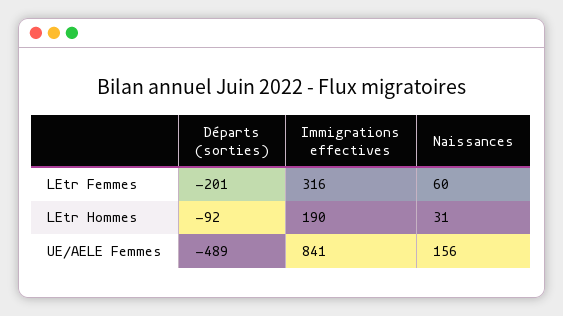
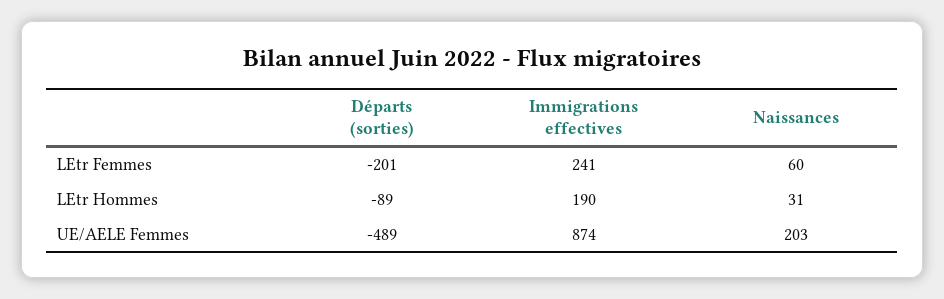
Immigrations effectives, LEtr Femmes: 316 -> 241
Départs (sorties), LEtr Hommes: -92 -> -89
Immigrations effectives, UE/AELE Femmes: 841 -> 874
Naissances, UE/AELE Femmes: 156 -> 203

